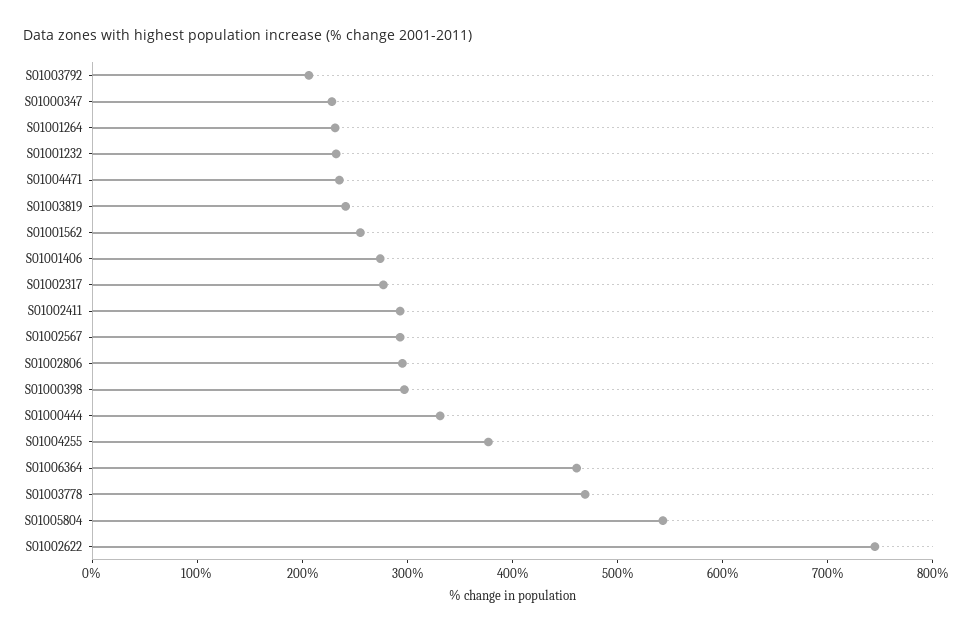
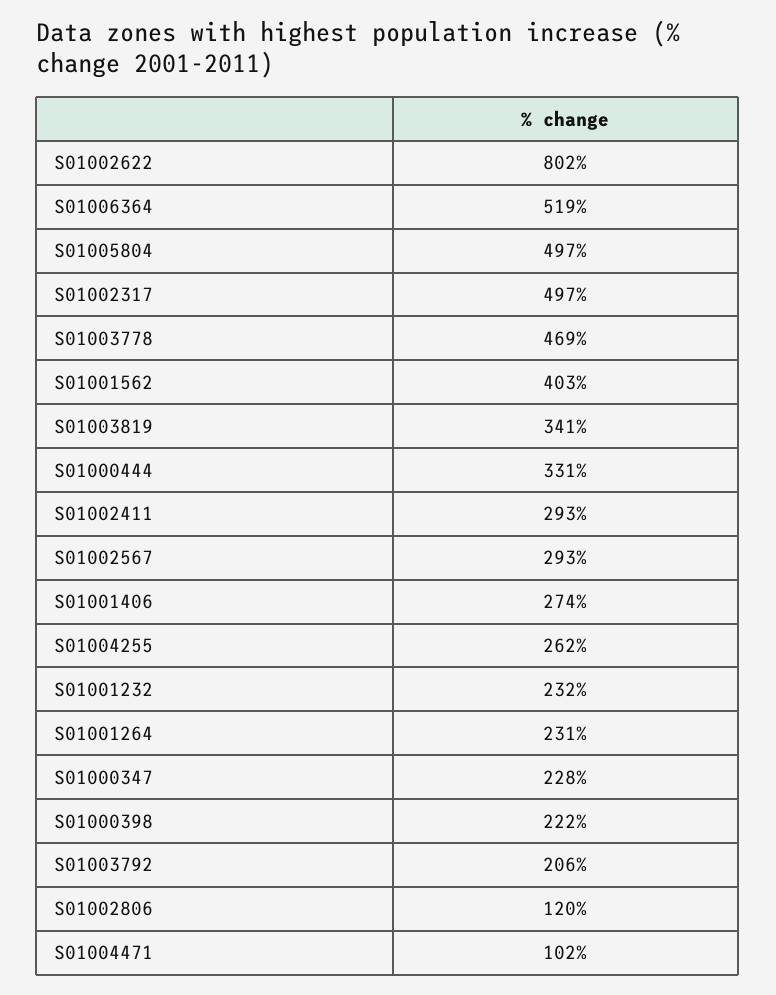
S01004471: 240 -> 102
S01003819: 240 -> 341
S01001562: 260 -> 403
S01002317: 280 -> 497
S01002806: 300 -> 120
S01000398: 300 -> 222
S01004255: 380 -> 262
S01006364: 460 -> 519
S01005804: 540 -> 497
S01002622: 740 -> 802

